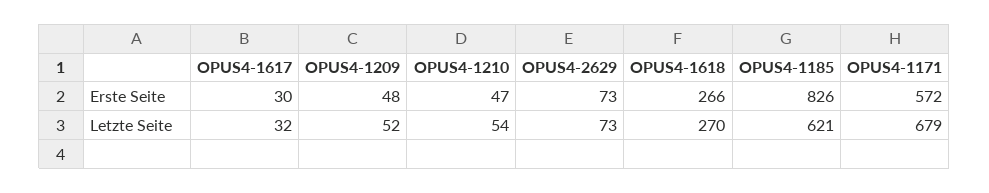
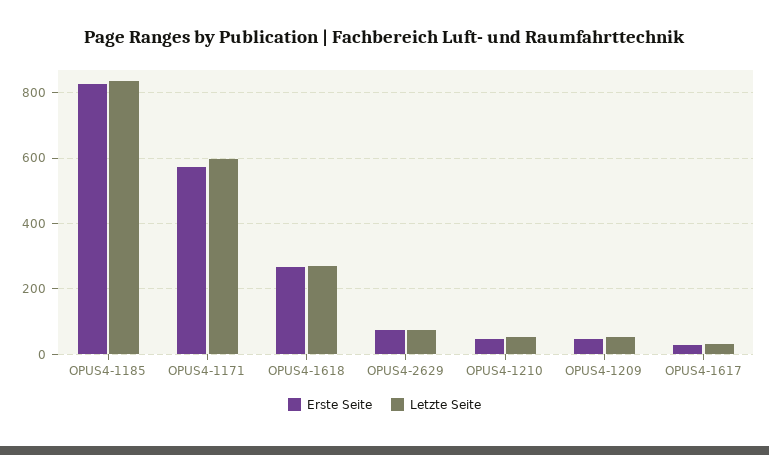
Letzte Seite, OPUS4-1185: 621 -> 840
Letzte Seite, OPUS4-1171: 679 -> 600

